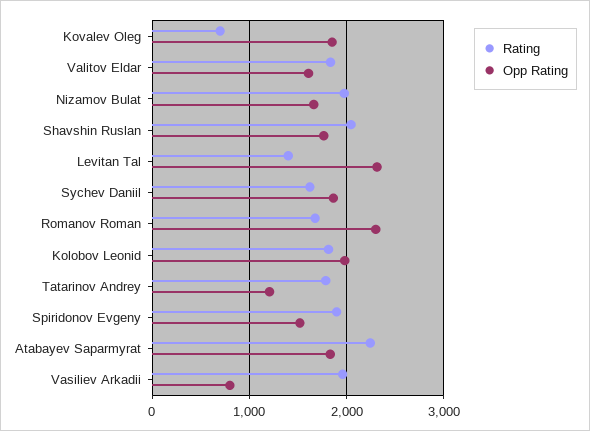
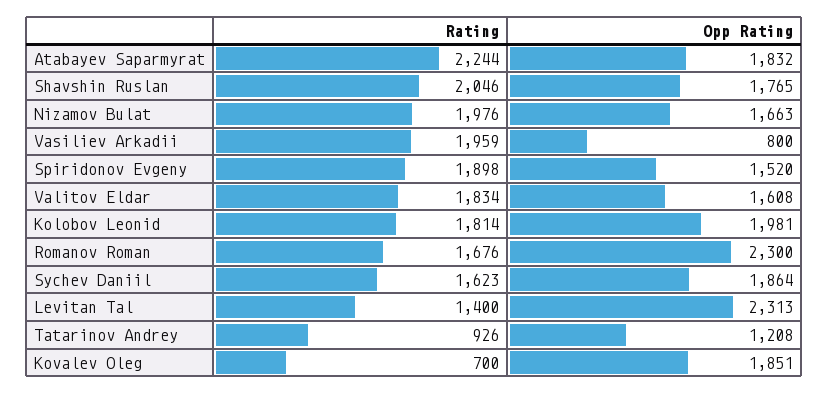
Rating, Tatarinov Andrey: 1800 -> 926

